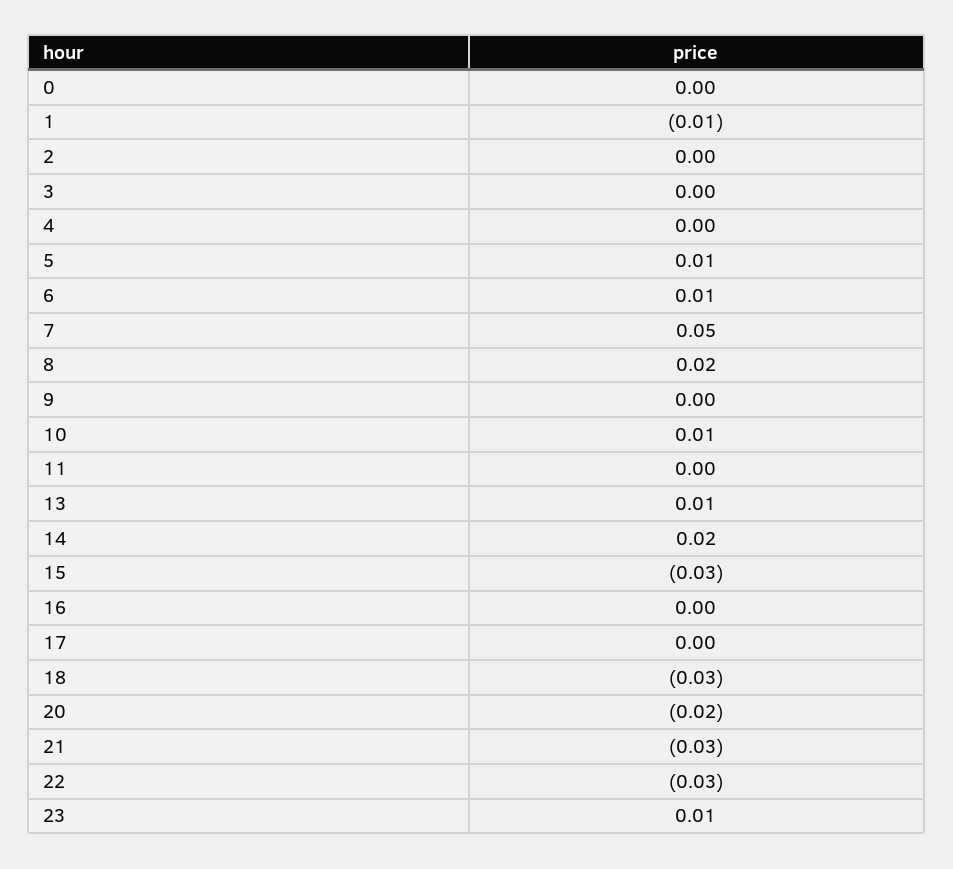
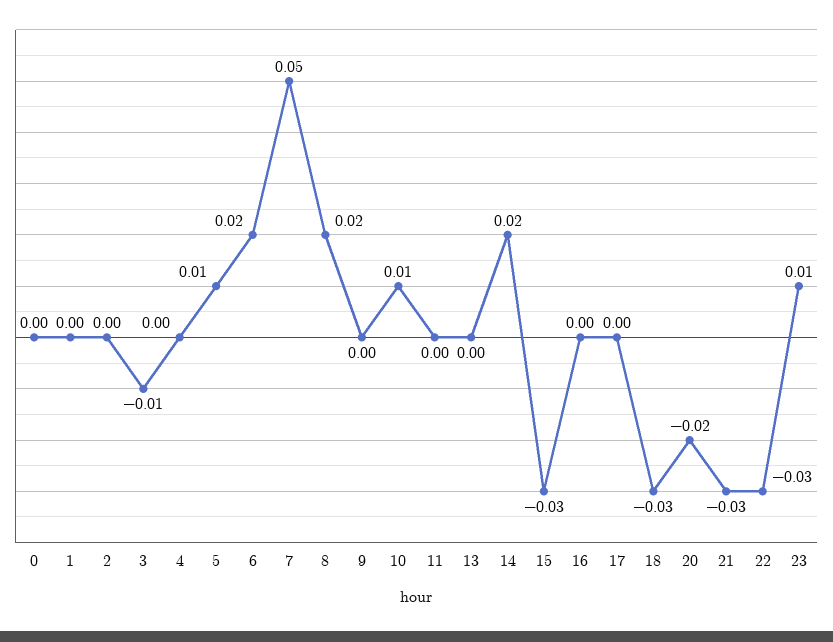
1: -0.01 -> 0
3: 0 -> -0.01
6: 0.01 -> 0.02
13: 0.01 -> 0

